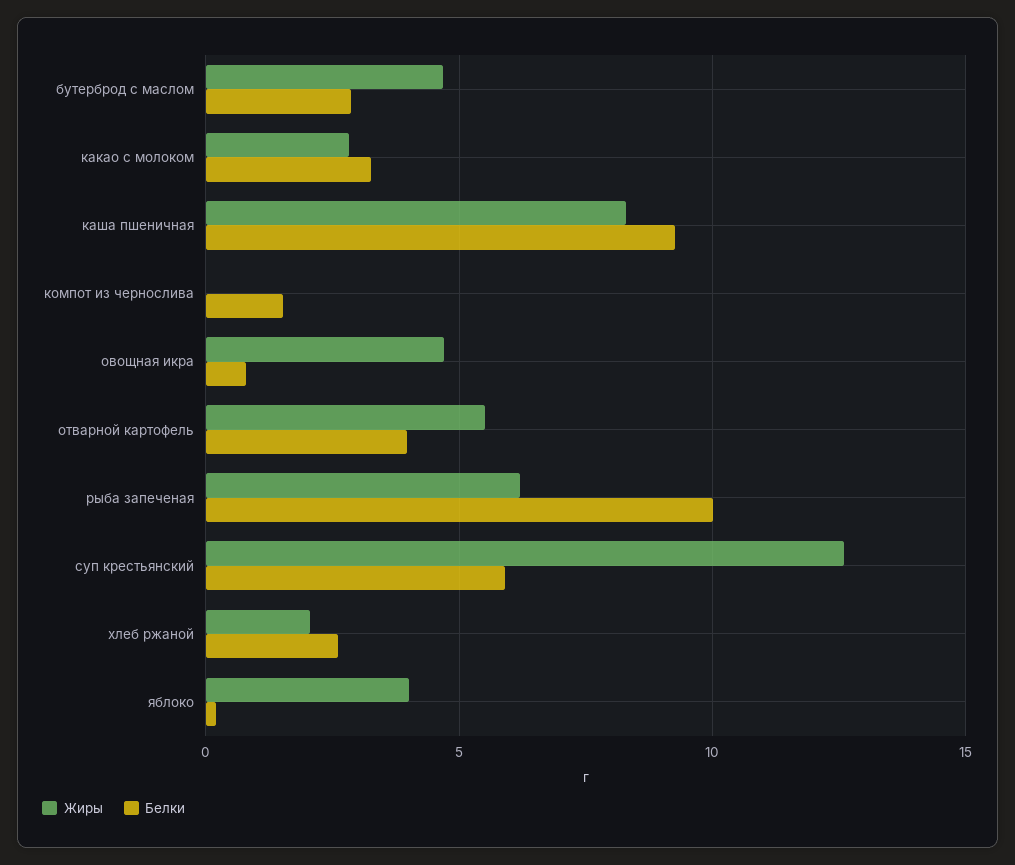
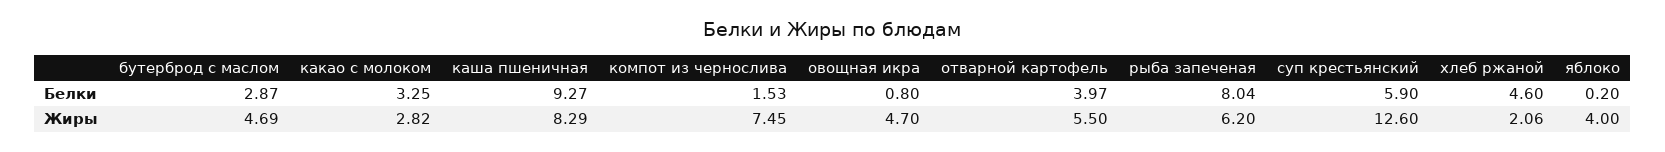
Жиры, компот из чернослива: 0 -> 7.45
Белки, рыба запеченая: 10 -> 8.04
Белки, хлеб ржаной: 2.5 -> 4.6

